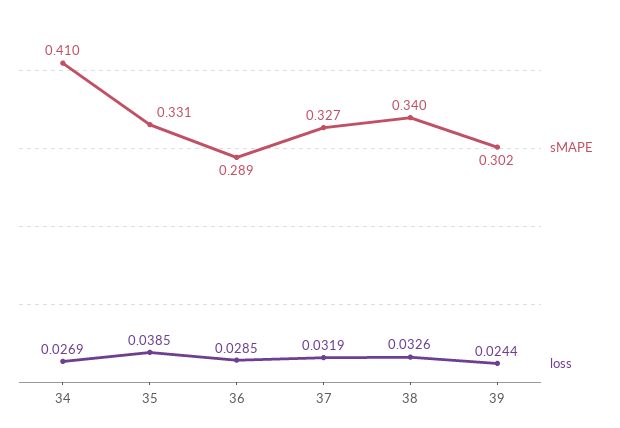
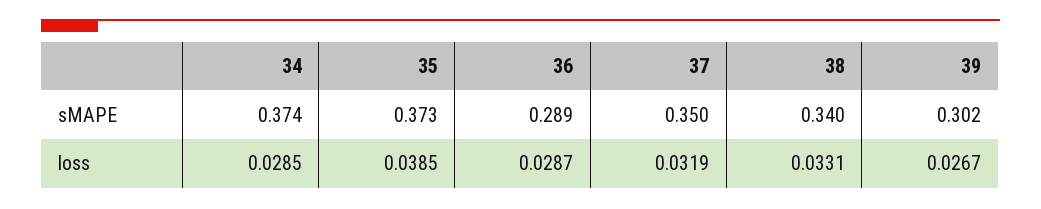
sMAPE, 34: 0.41 -> 0.374
loss, 34: 0.0269 -> 0.0285
sMAPE, 35: 0.331 -> 0.373
loss, 36: 0.0285 -> 0.0287
sMAPE, 37: 0.327 -> 0.35
loss, 38: 0.0326 -> 0.0331
loss, 39: 0.0244 -> 0.0267

